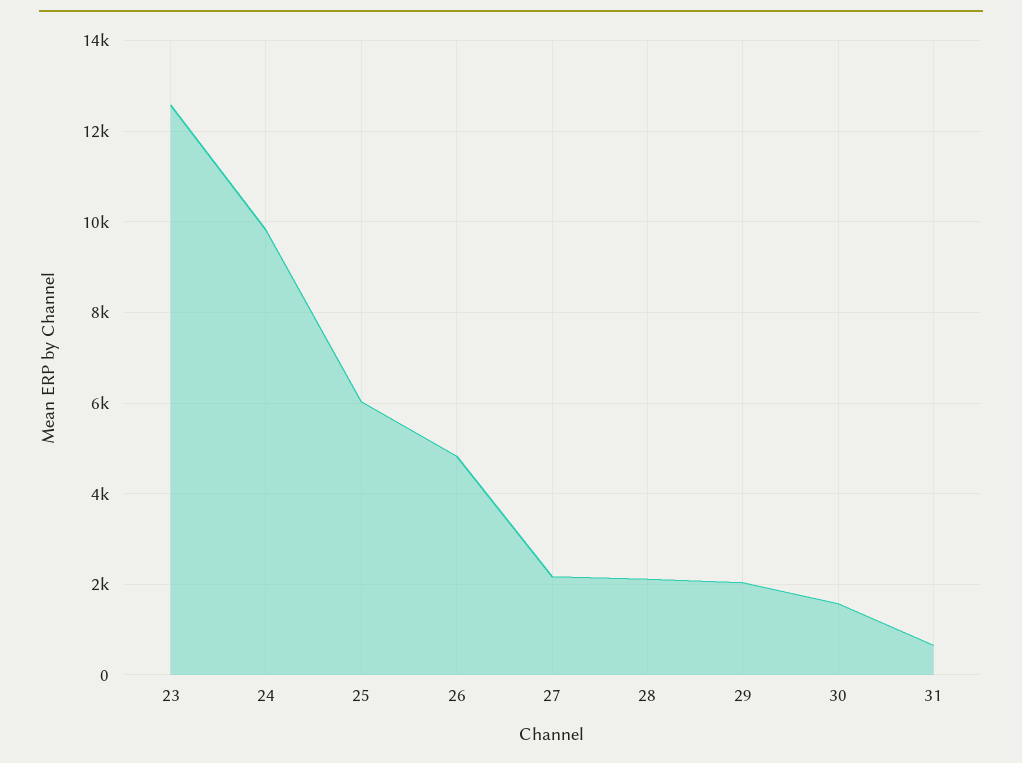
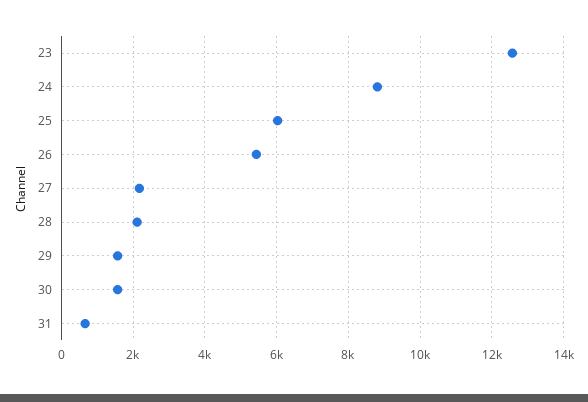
24: 9800 -> 8800
26: 4800 -> 5400
29: 2000 -> 1600

